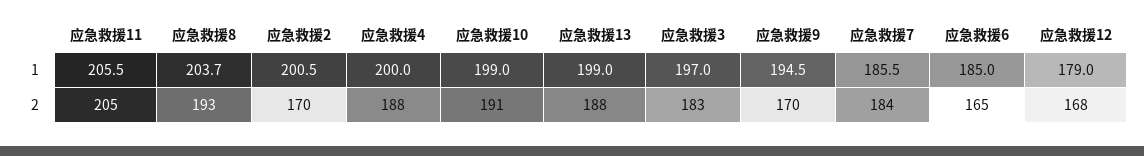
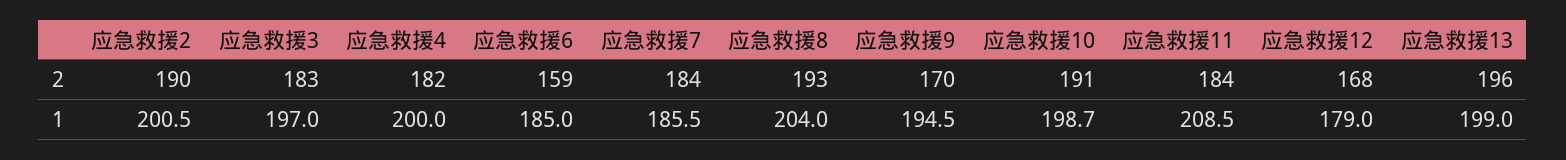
应急救援11, 1: 205.5 -> 208.5
应急救援8, 1: 203.7 -> 204
应急救援10, 1: 199 -> 198.7
应急救援11, 2: 205 -> 184
应急救援2, 2: 170 -> 190
应急救援4, 2: 188 -> 182
应急救援13, 2: 188 -> 196
应急救援6, 2: 165 -> 159

